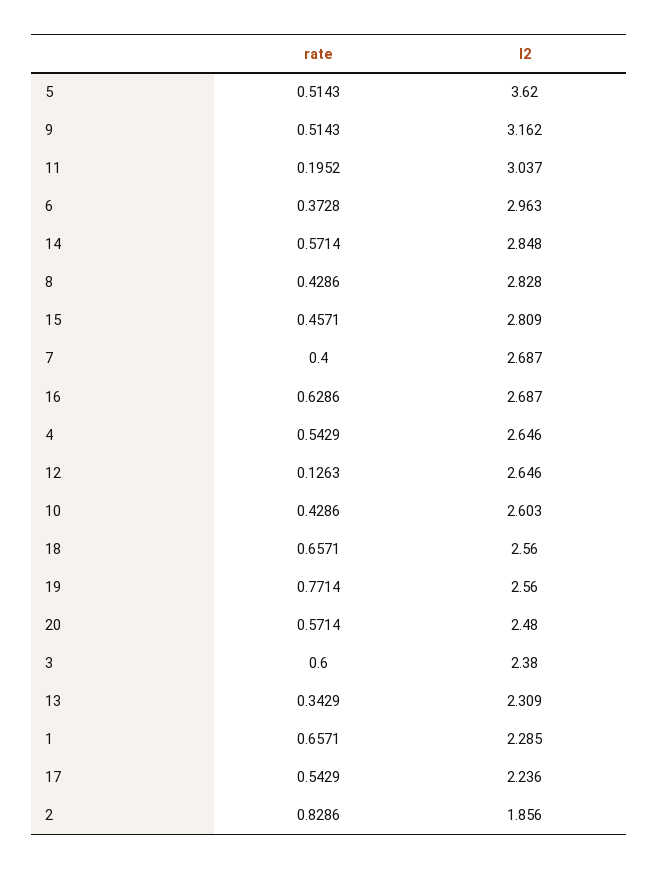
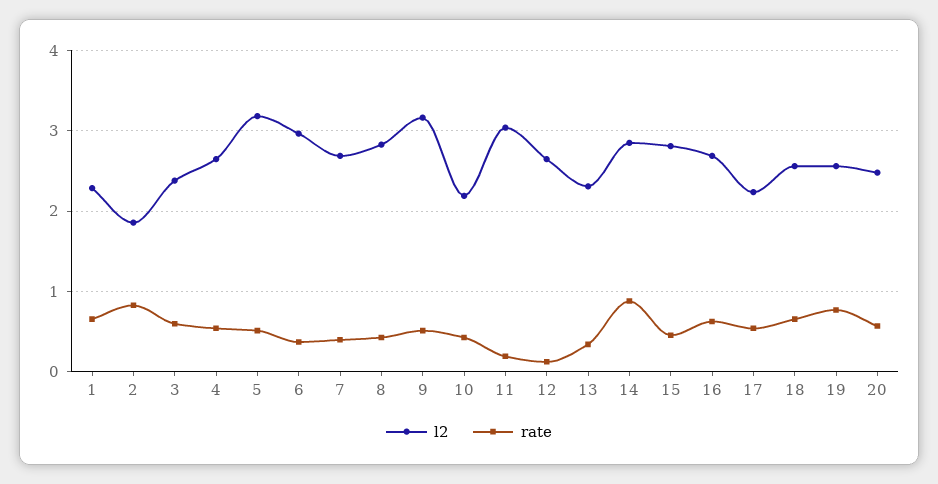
l2, 5: 3.62 -> 3.2
rate, 14: 0.5714 -> 0.9
l2, 10: 2.603 -> 2.2

